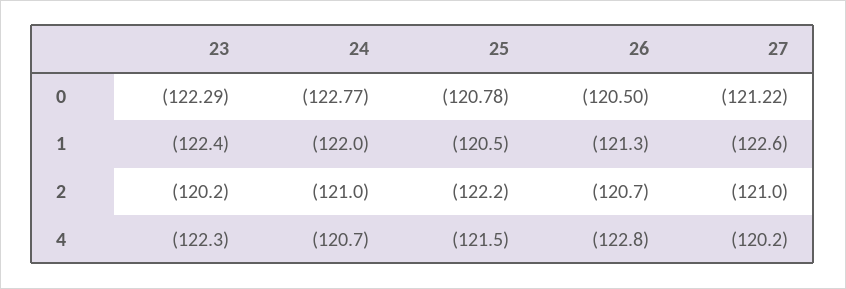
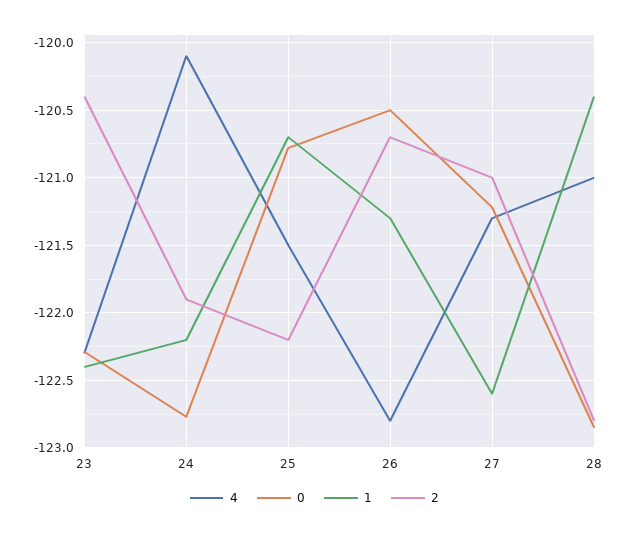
1, 24: -122 -> -122.2
1, 25: -120.5 -> -120.7
2, 23: -120.2 -> -120.4
2, 24: -121 -> -121.9
4, 24: -120.7 -> -120.1
4, 27: -120.2 -> -121.3
4, 28: none -> -121
0, 28: none -> -122.85
1, 28: none -> -120.4
2, 28: none -> -122.8

